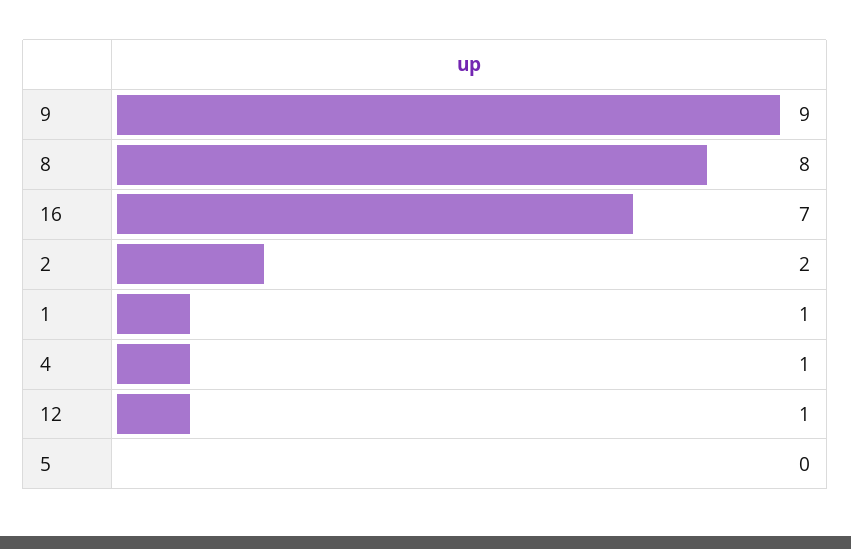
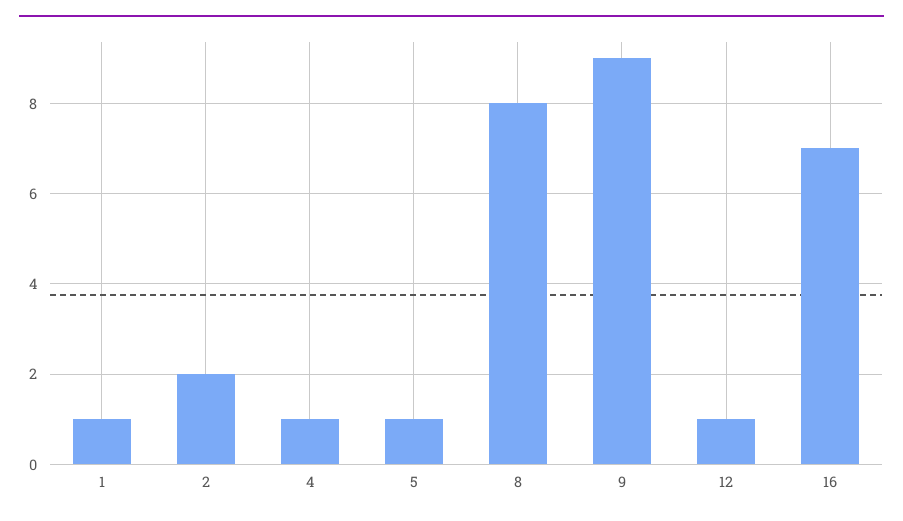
5: 0 -> 1

